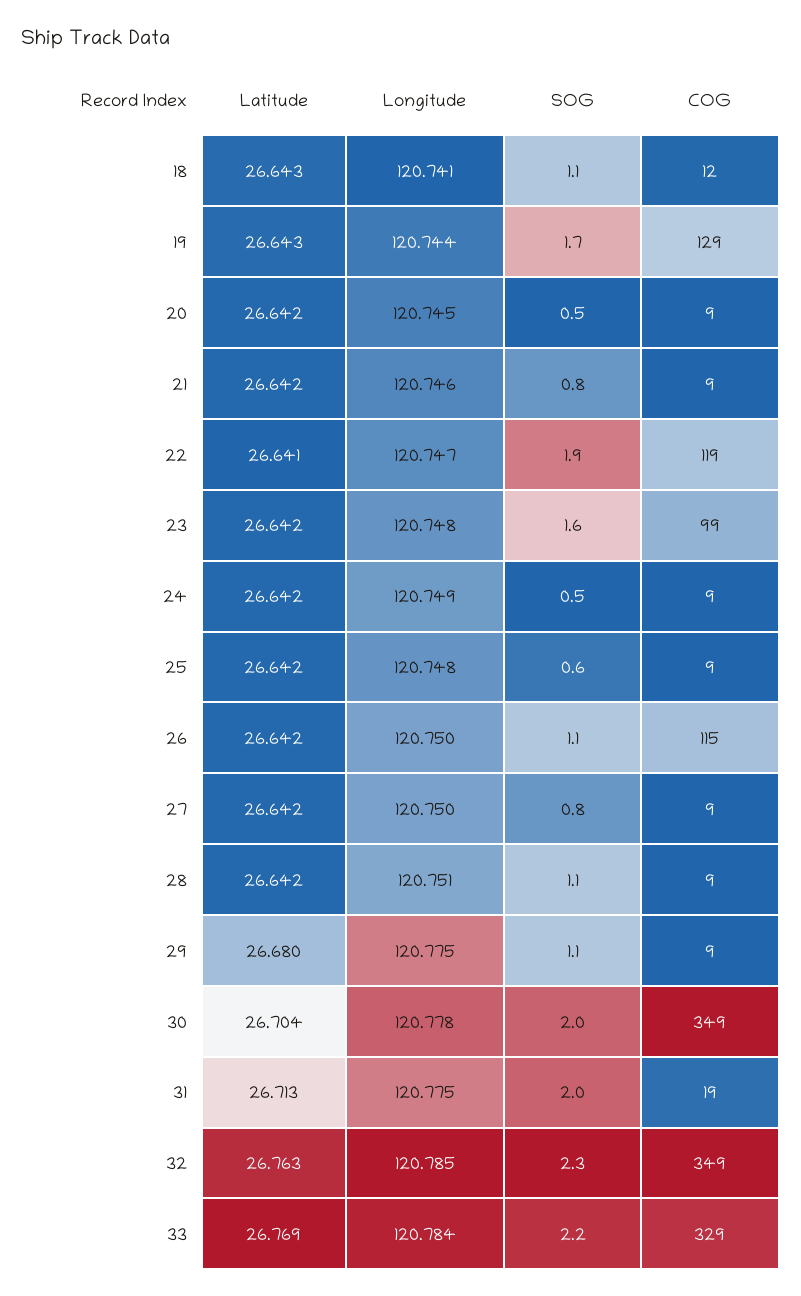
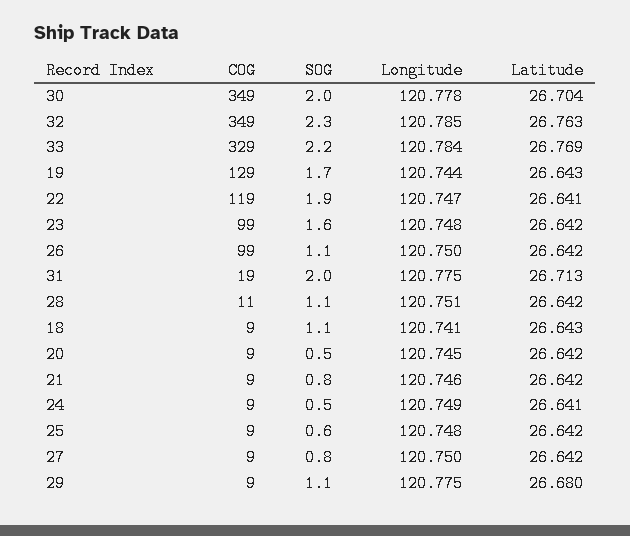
COG, 18: 12 -> 9
Latitude, 24: 26.642 -> 26.641
COG, 26: 115 -> 99
COG, 28: 9 -> 11

